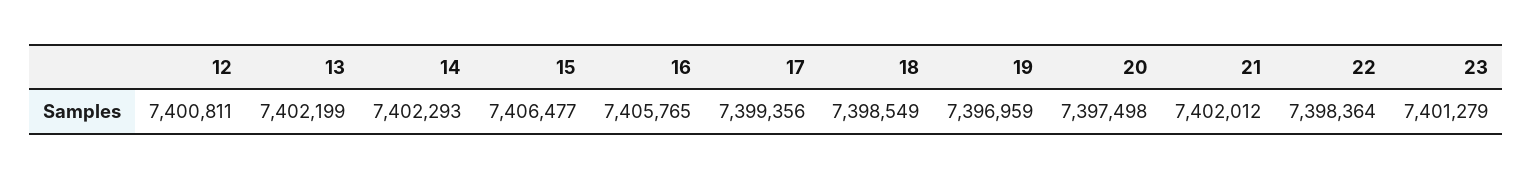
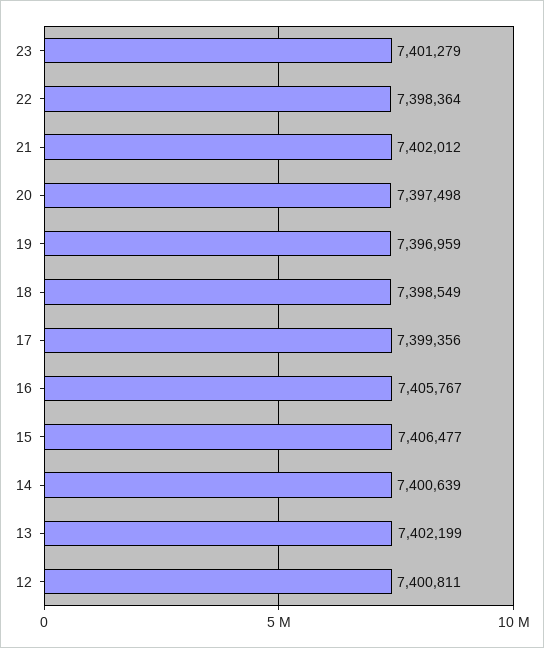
14: 7402293 -> 7400639
16: 7405765 -> 7405767

